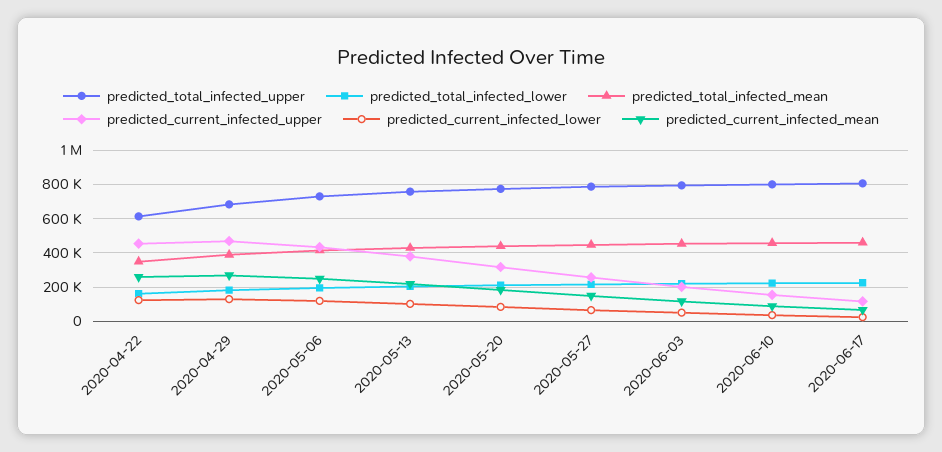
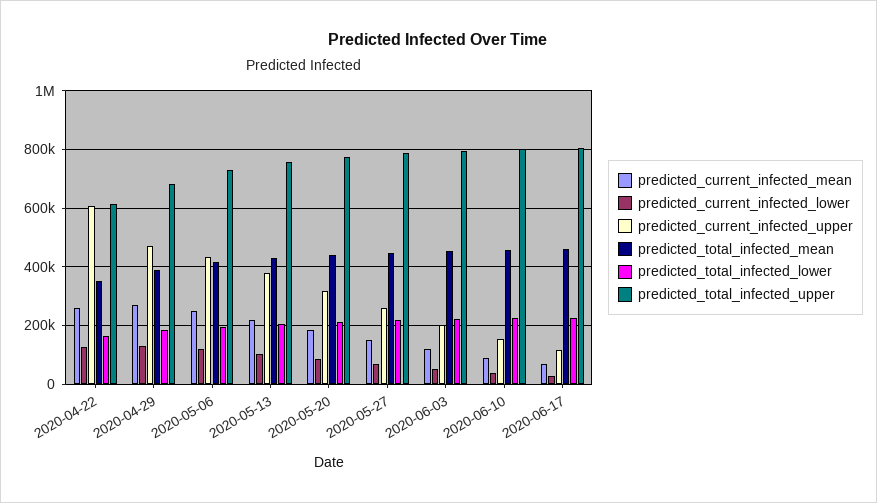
predicted_current_infected_upper, 2020-04-22: 450000 -> 600000

